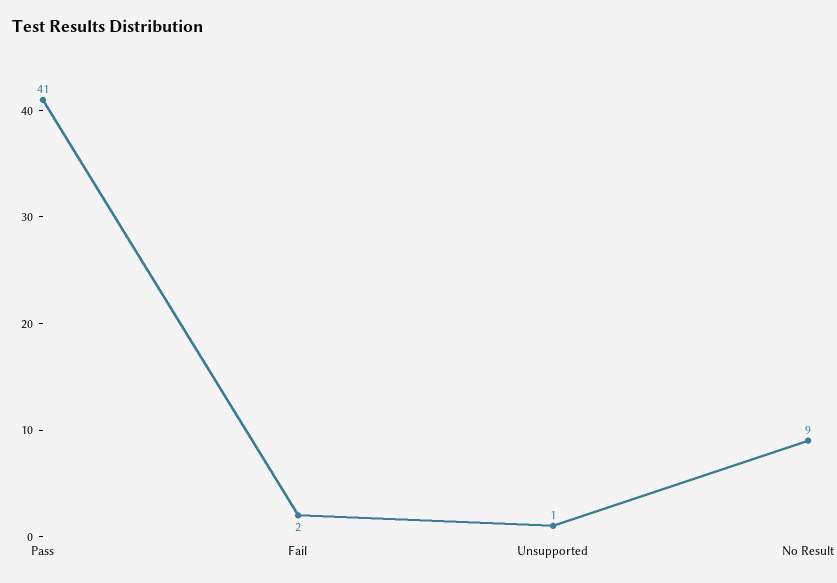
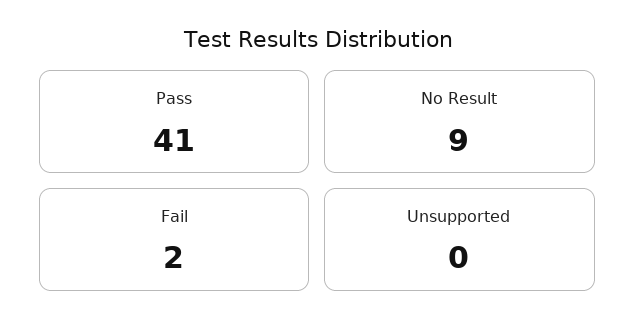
Unsupported: 1 -> 0

